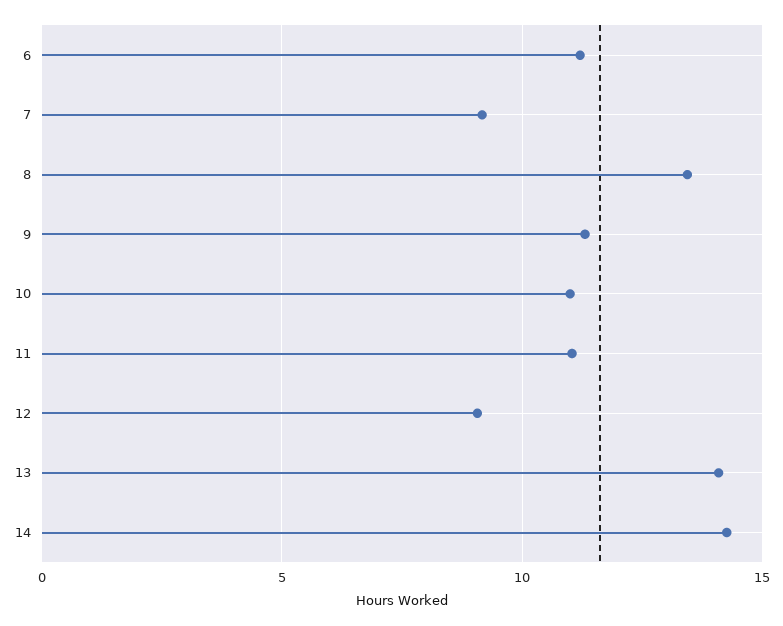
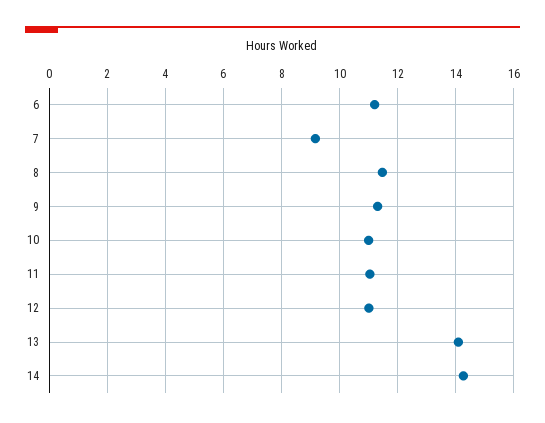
8: 13.5 -> 11.5
12: 9 -> 11

